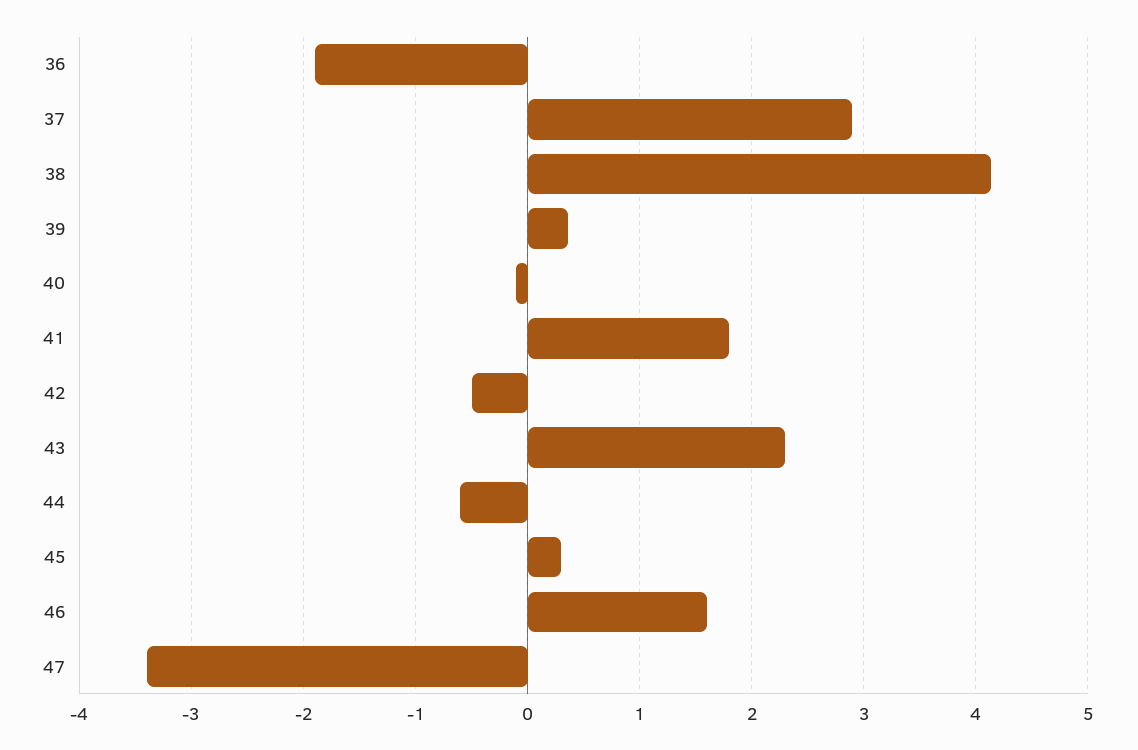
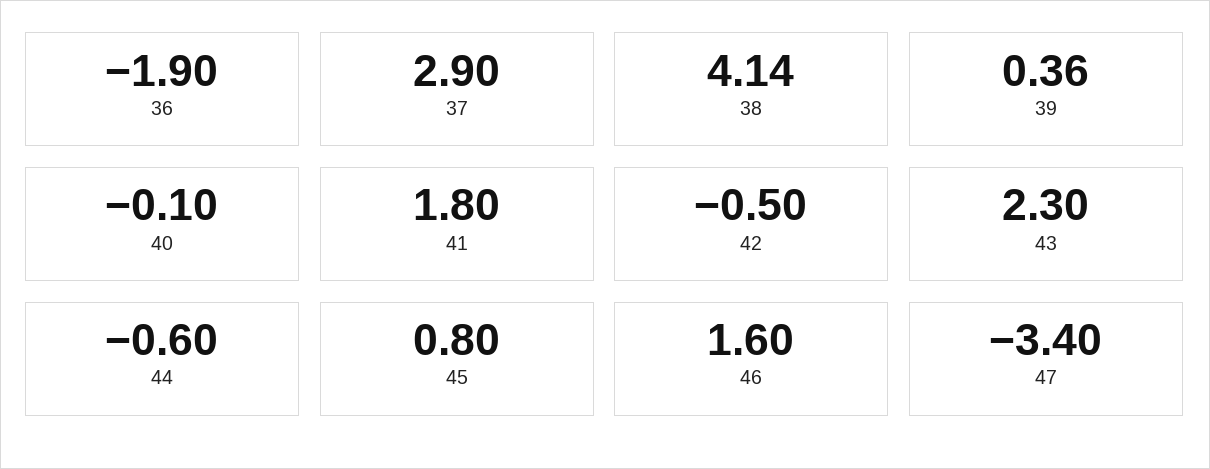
45: 0.3 -> 0.8

